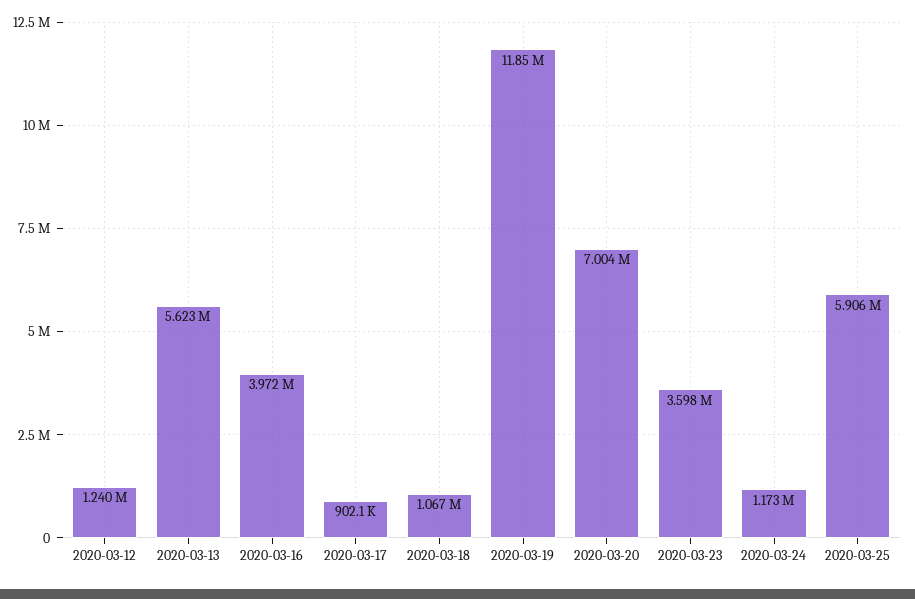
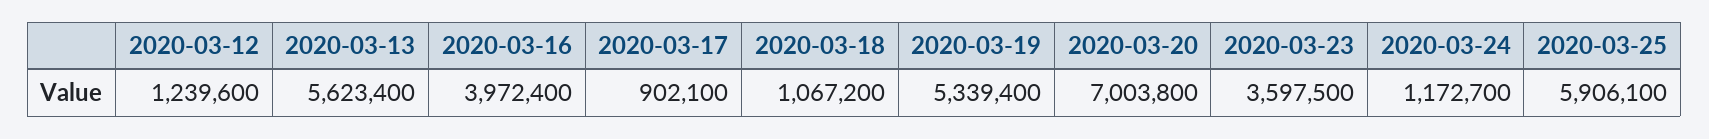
2020-03-19: 11850000 -> 5339400

